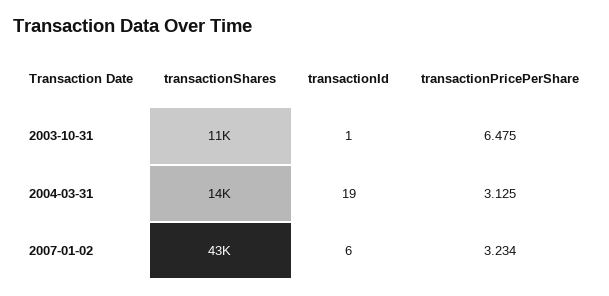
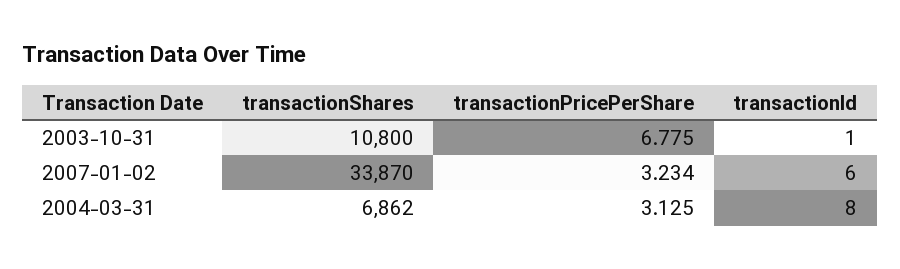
transactionPricePerShare, 2003-10-31: 6.475 -> 6.775
transactionShares, 2004-03-31: 14000 -> 6862
transactionId, 2004-03-31: 19 -> 8
transactionShares, 2007-01-02: 43000 -> 33870

